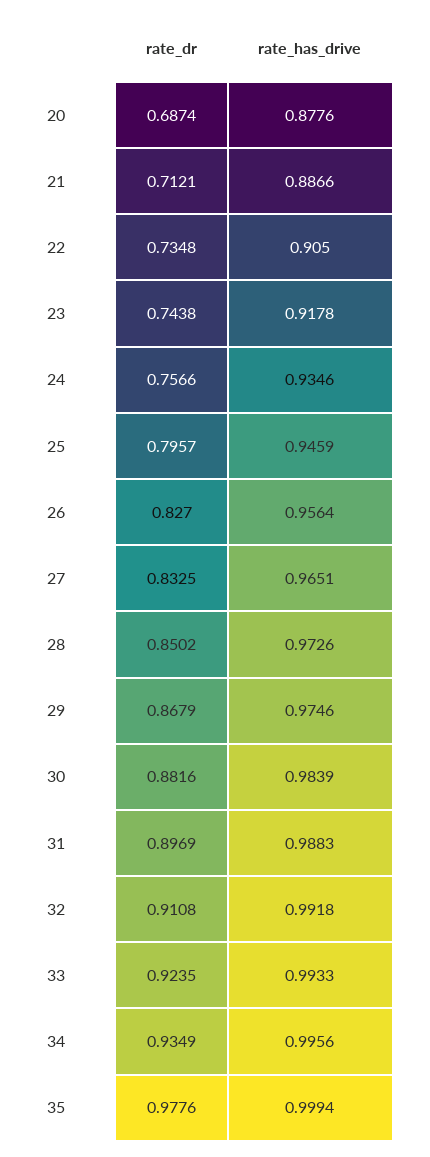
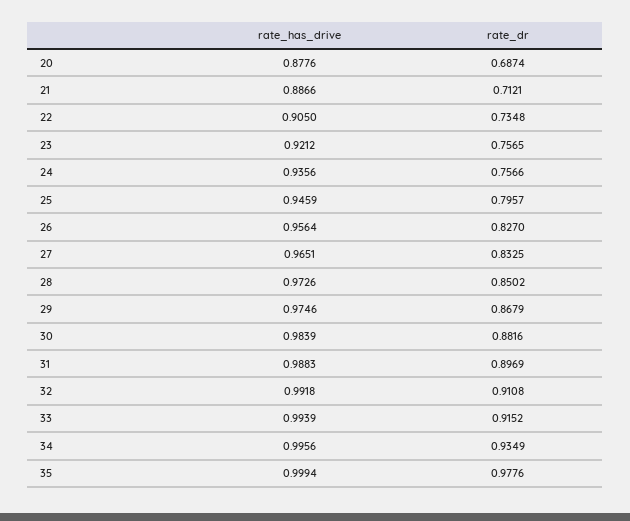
rate_dr, 23: 0.7438 -> 0.7565
rate_has_drive, 23: 0.9178 -> 0.9212
rate_has_drive, 24: 0.9346 -> 0.9356
rate_dr, 33: 0.9235 -> 0.9152
rate_has_drive, 33: 0.9933 -> 0.9939

